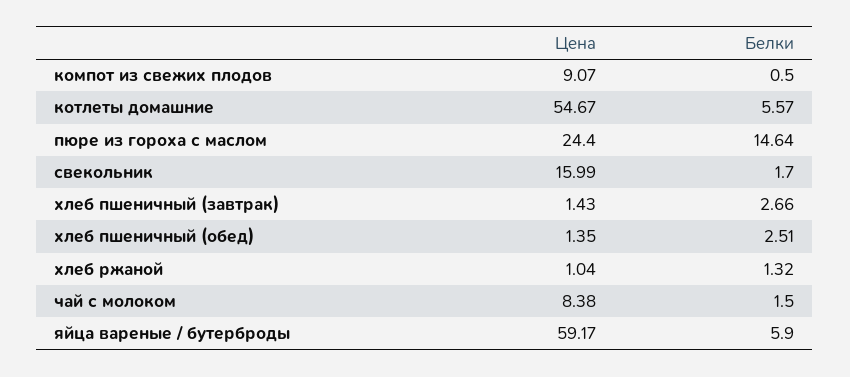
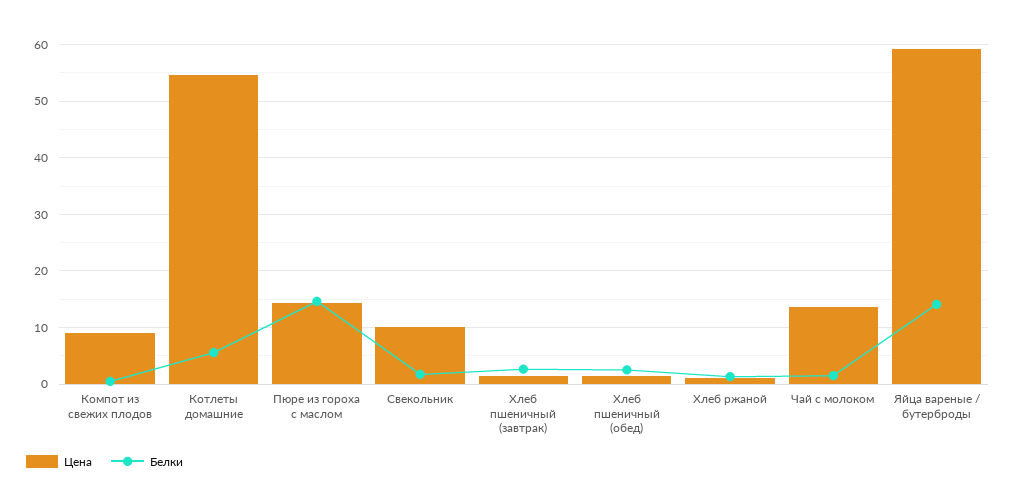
Цена, пюре из гороха с маслом: 24.4 -> 14
Цена, свекольник: 15.99 -> 10
Цена, чай с молоком: 8.38 -> 14
Белки, яйца вареные / бутерброды: 5.9 -> 14

